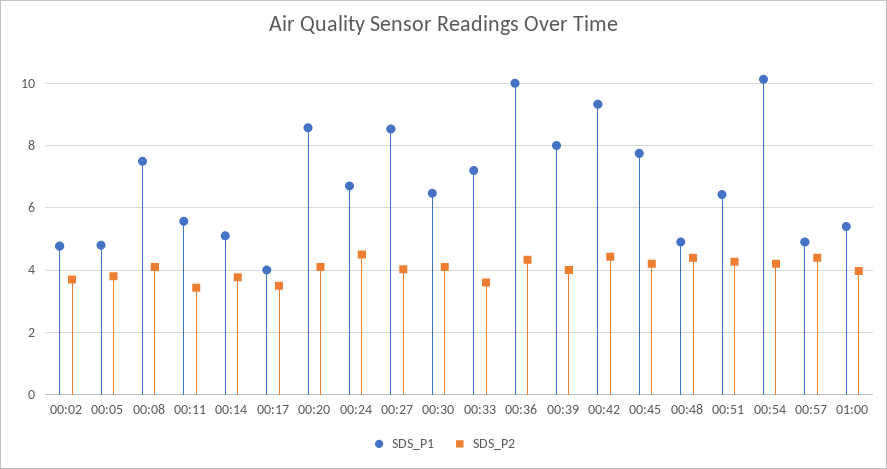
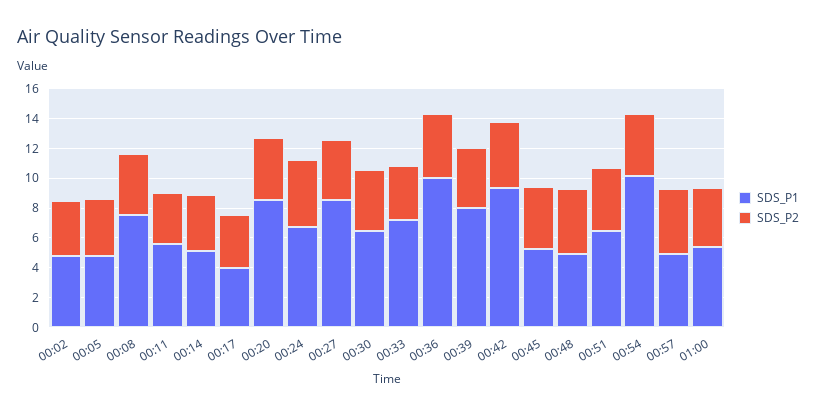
SDS_P1, 00:45: 7.8 -> 5

